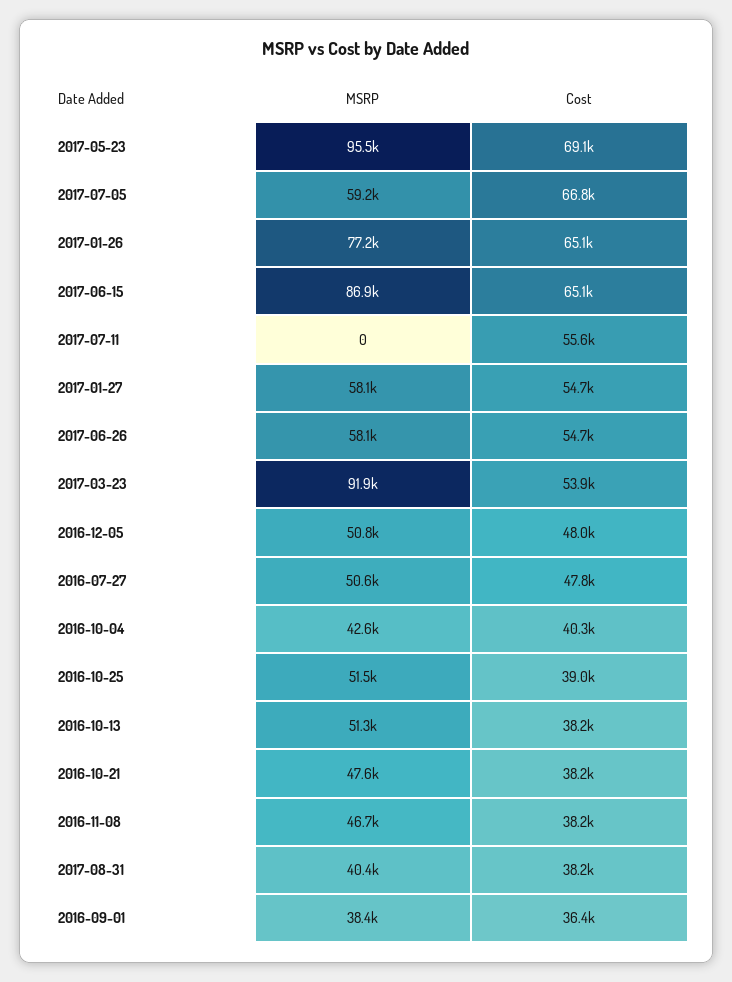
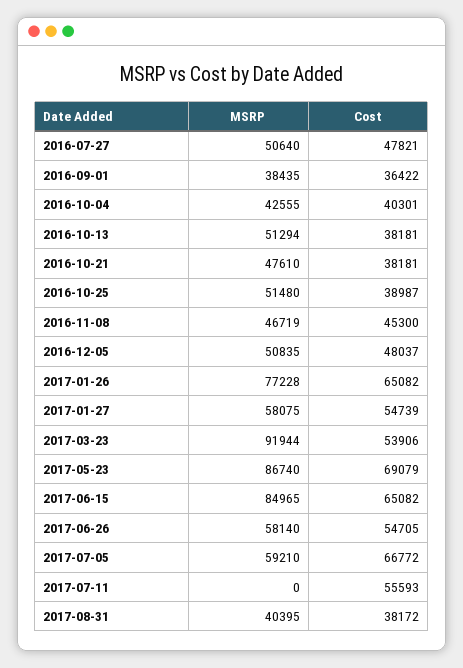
MSRP, 2017-05-23: 95500 -> 86740
MSRP, 2017-06-15: 86900 -> 84965
Cost, 2016-11-08: 38200 -> 45300

